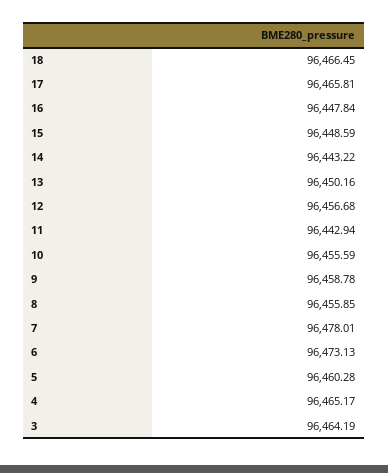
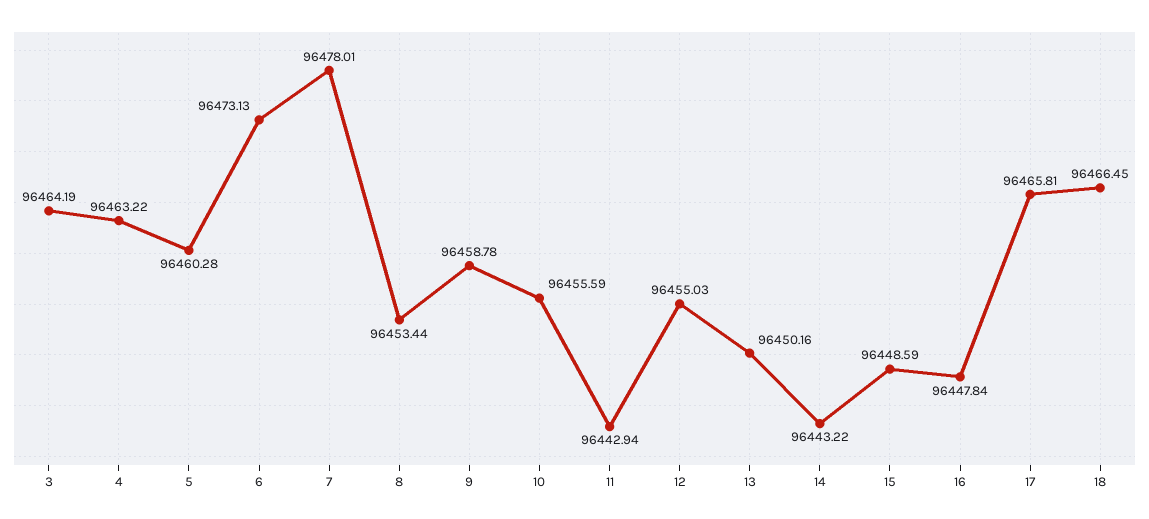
12: 96456.68 -> 96455.03
8: 96455.85 -> 96453.44
4: 96465.17 -> 96463.22

